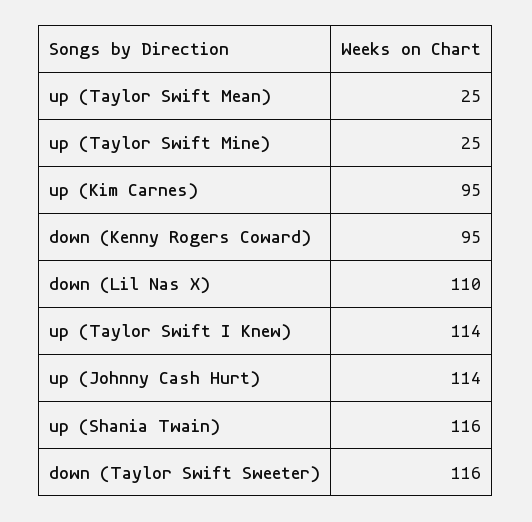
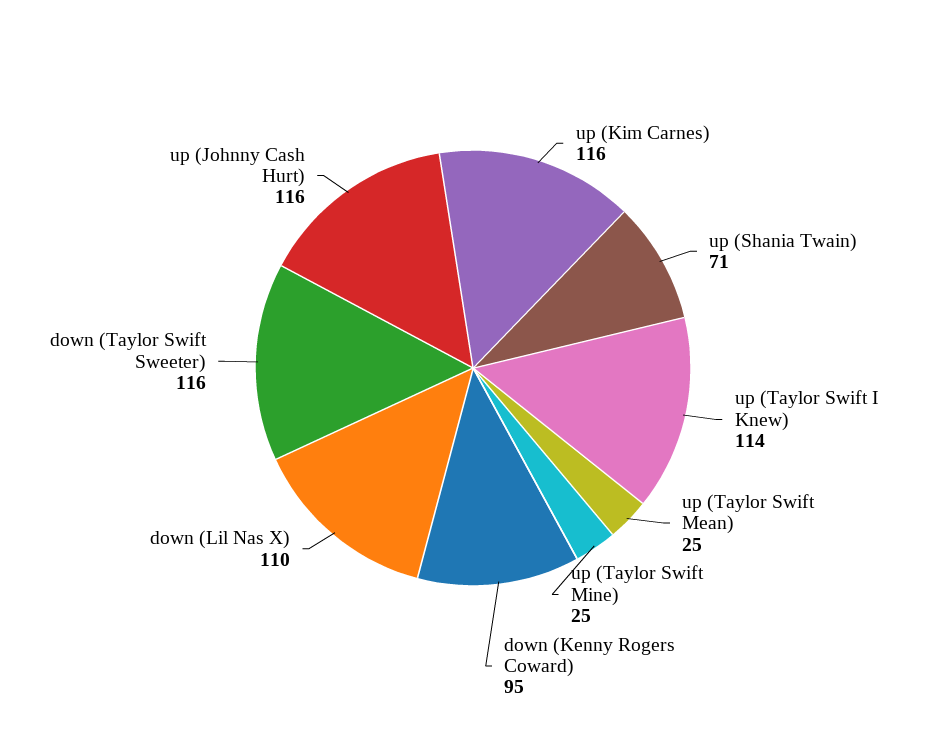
up (Kim Carnes): 95 -> 116
up (Johnny Cash Hurt): 114 -> 116
up (Shania Twain): 116 -> 71

